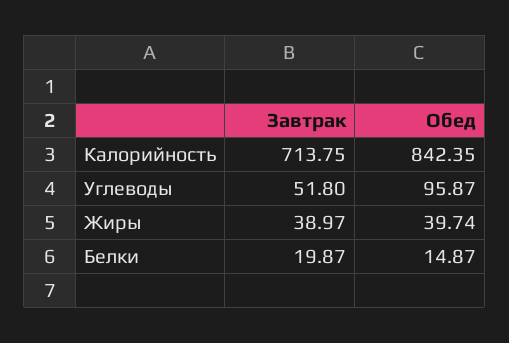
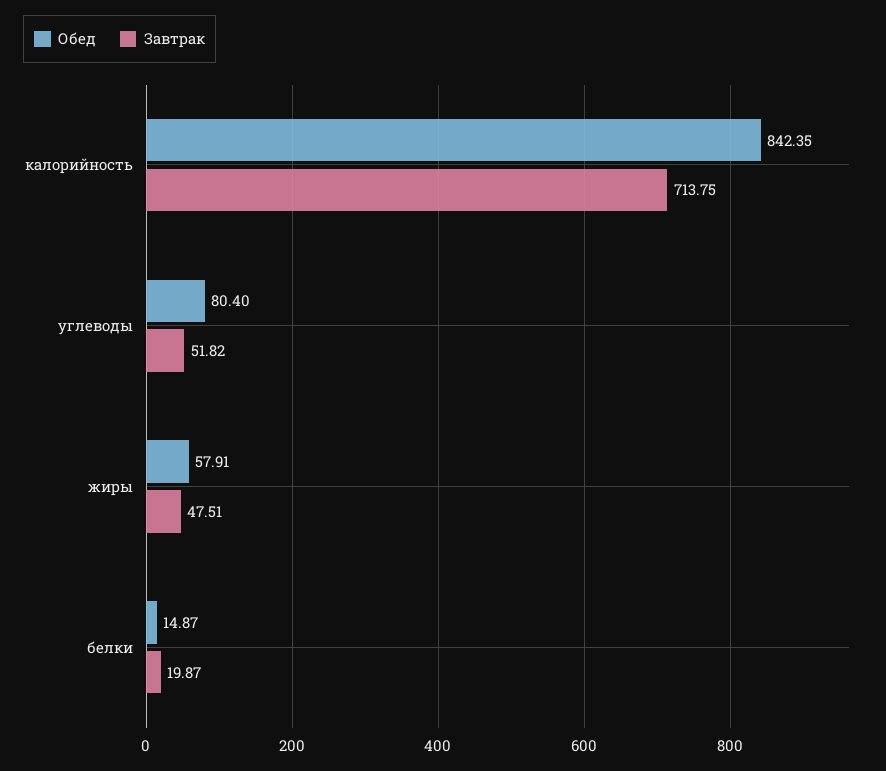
Завтрак, Углеводы: 51.8 -> 51.82
Обед, Углеводы: 95.87 -> 80.4
Завтрак, Жиры: 38.97 -> 47.51
Обед, Жиры: 39.74 -> 57.91

